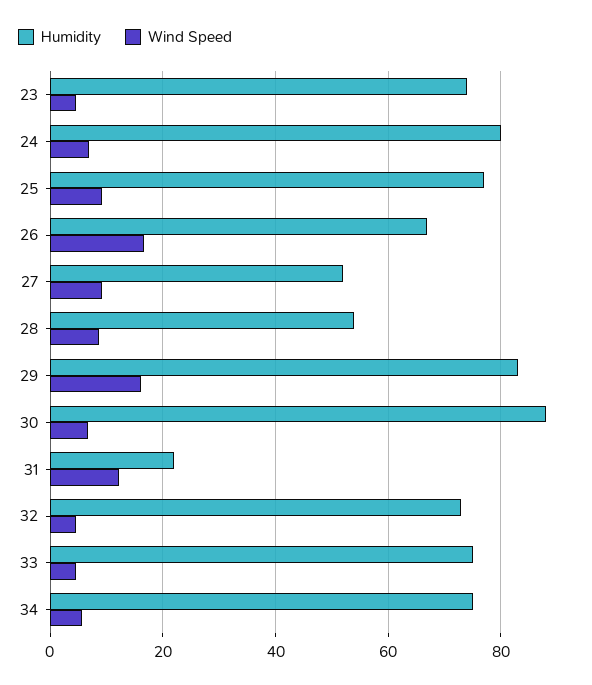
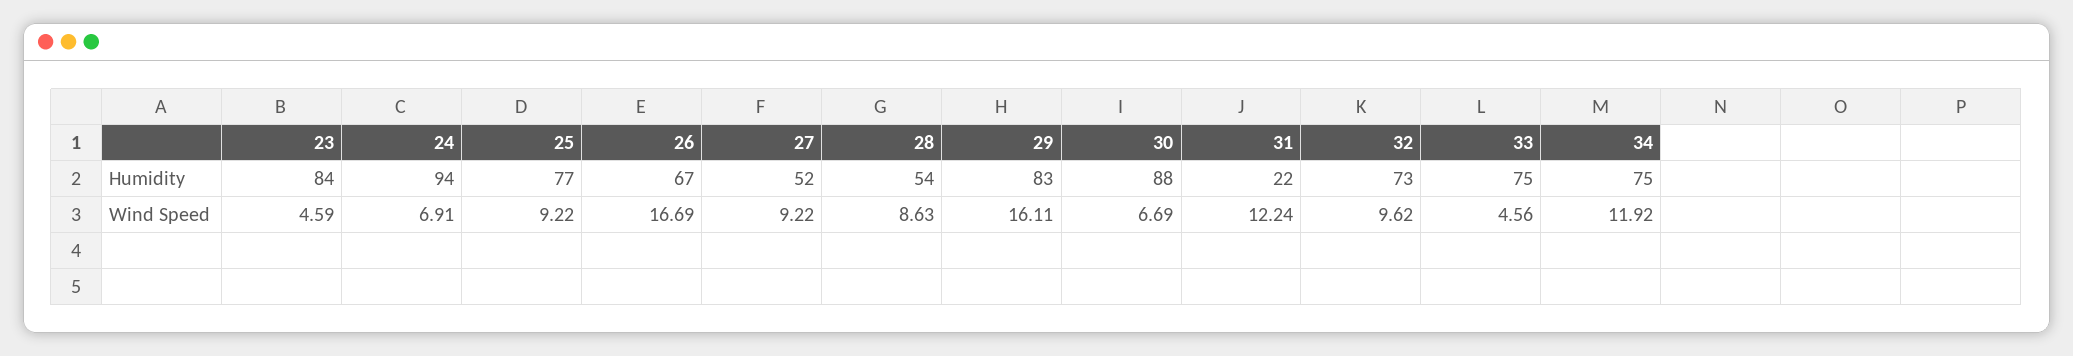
Humidity, 23: 74 -> 84
Humidity, 24: 80 -> 94
Wind Speed, 32: 4 -> 9.62
Wind Speed, 34: 6 -> 11.92

